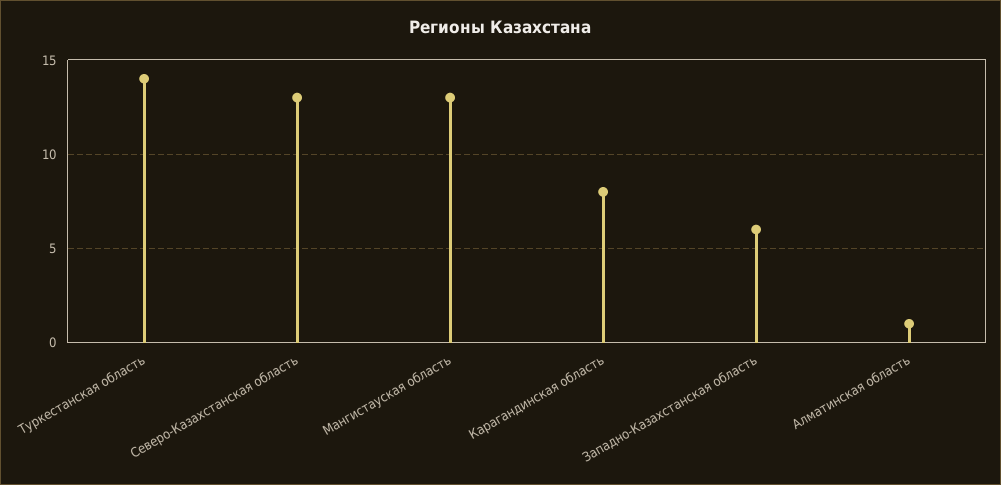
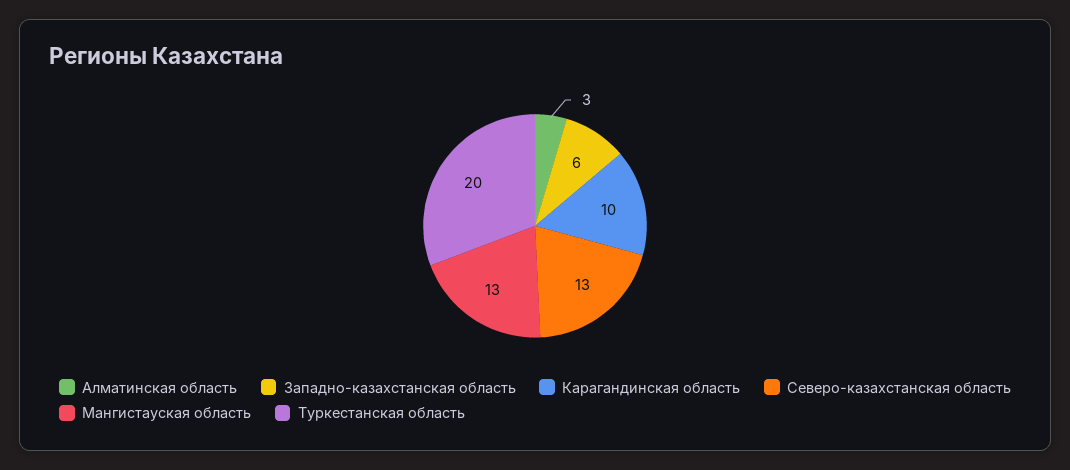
Туркестанская область: 14 -> 20
Карагандинская область: 8 -> 10
Алматинская область: 1 -> 3

